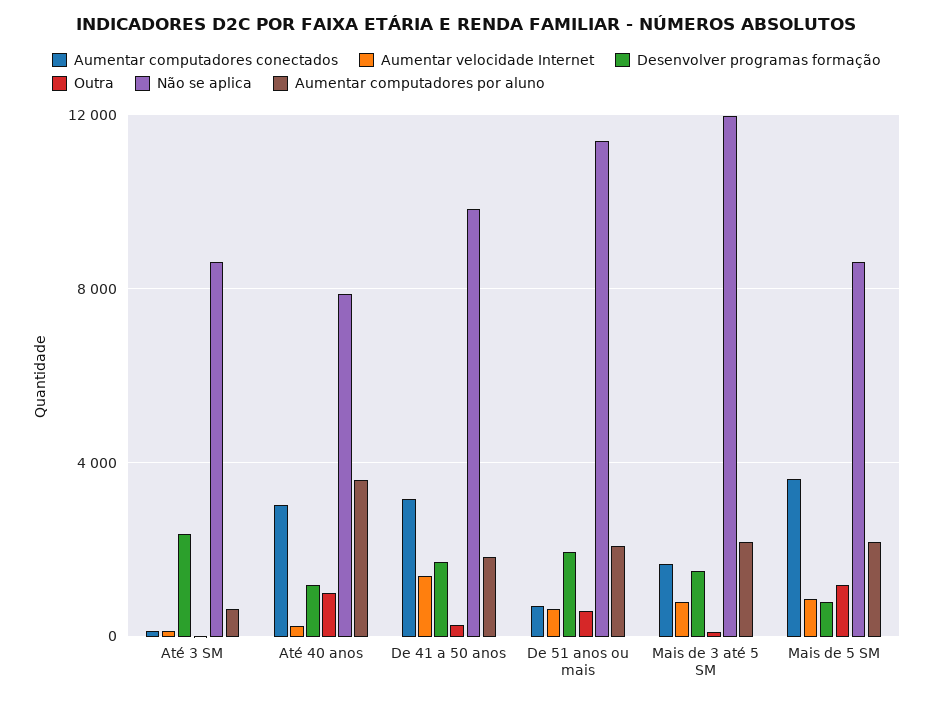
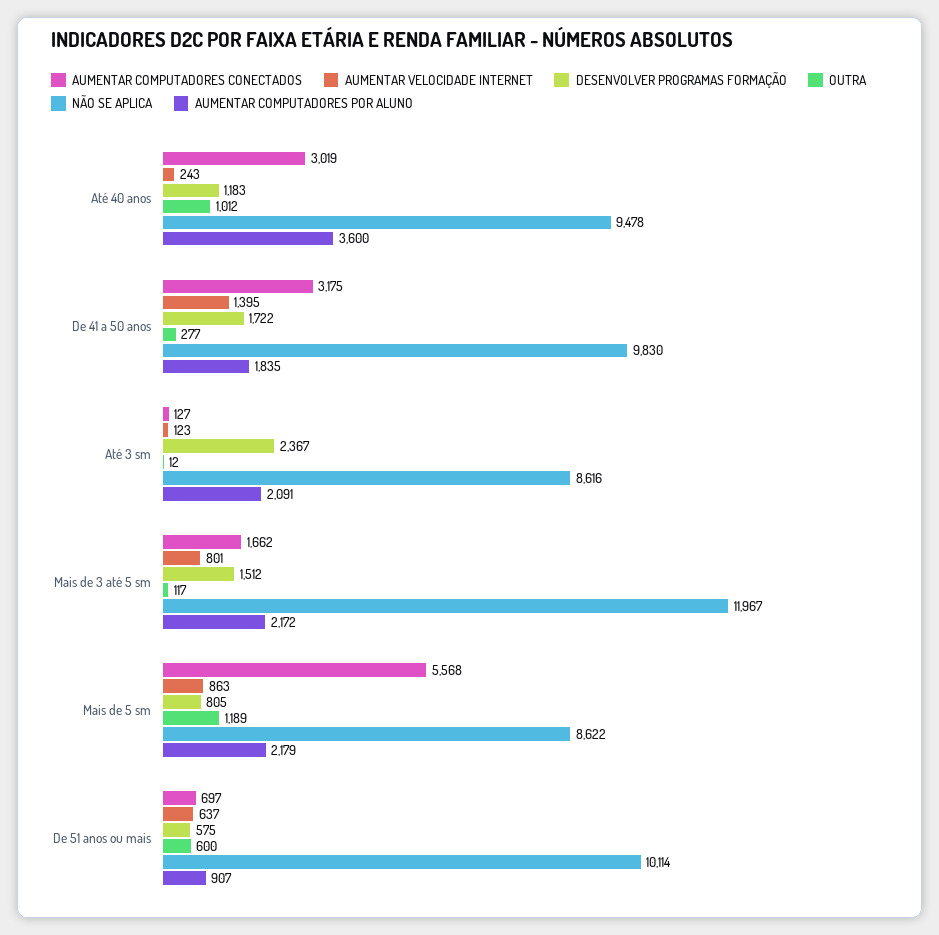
Aumentar computadores por aluno, Até 3 SM: 500 -> 2091
Não se aplica, Até 40 anos: 8000 -> 9478
Desenvolver programas formação, De 51 anos ou mais: 2000 -> 575
Não se aplica, De 51 anos ou mais: 11500 -> 10114
Aumentar computadores por aluno, De 51 anos ou mais: 2000 -> 907
Aumentar computadores conectados, Mais de 5 SM: 3500 -> 5568

